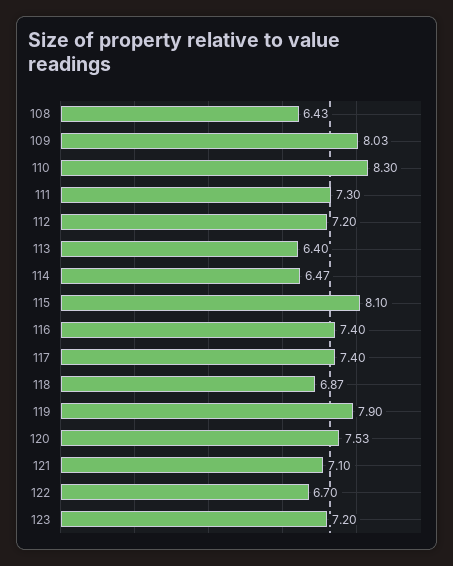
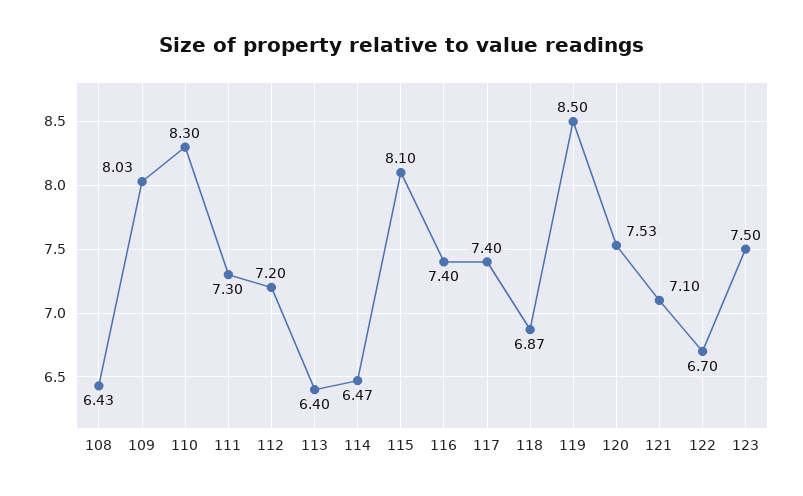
119: 7.9 -> 8.5
123: 7.2 -> 7.5

